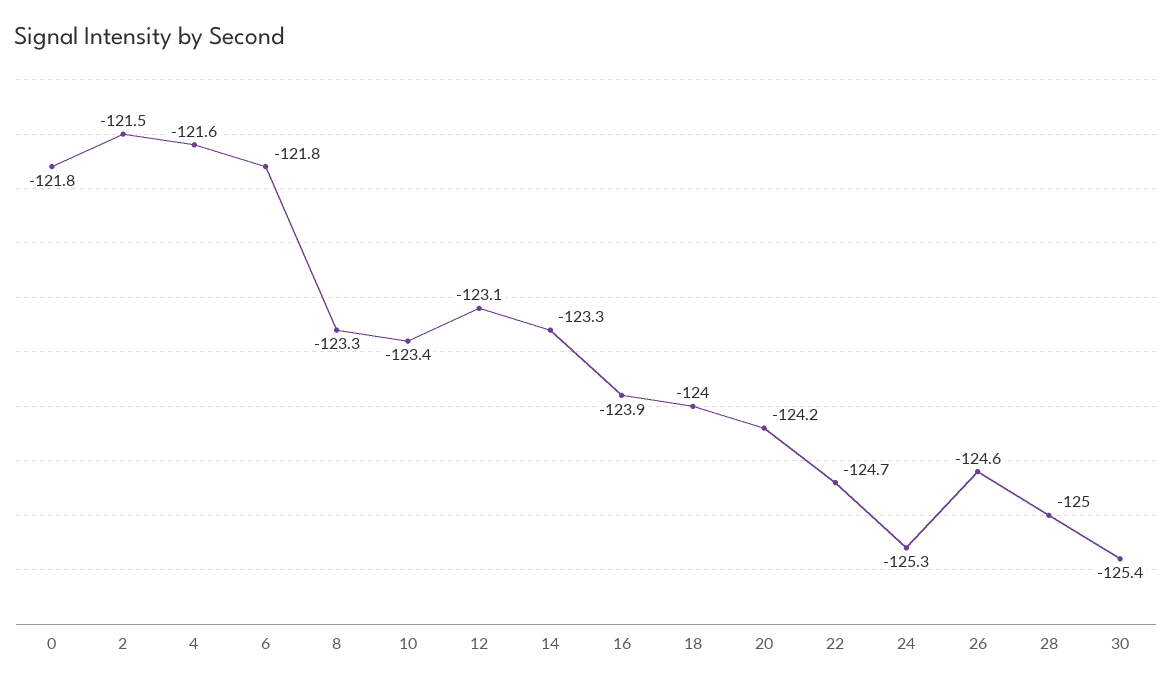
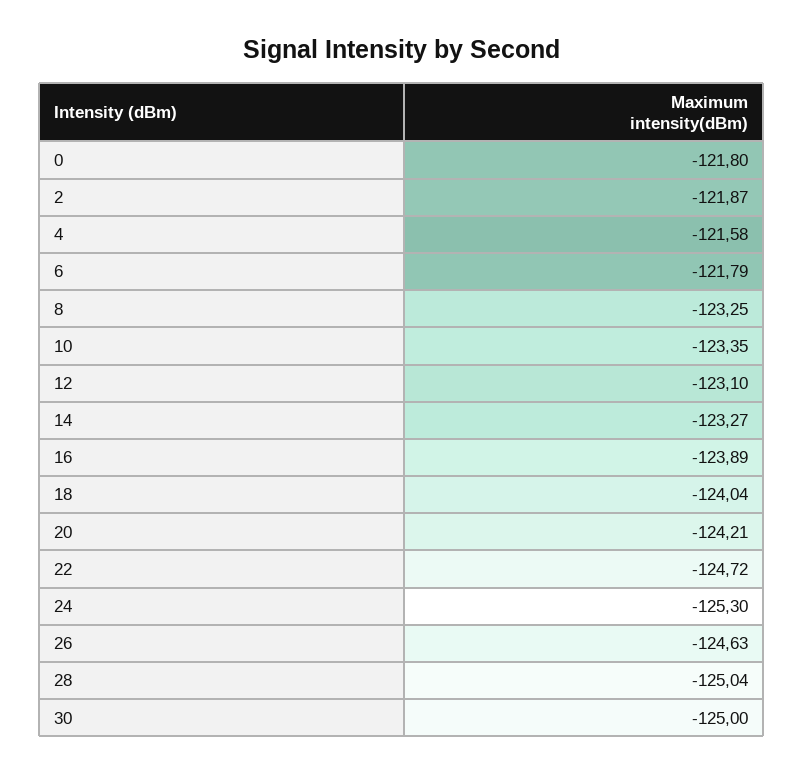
2: -121.5 -> -121.87
30: -125.4 -> -125

